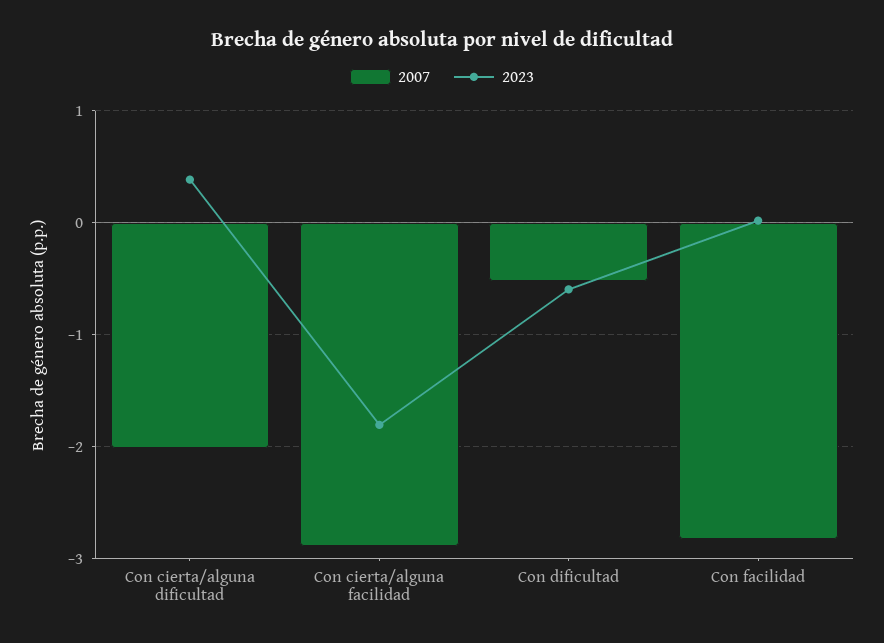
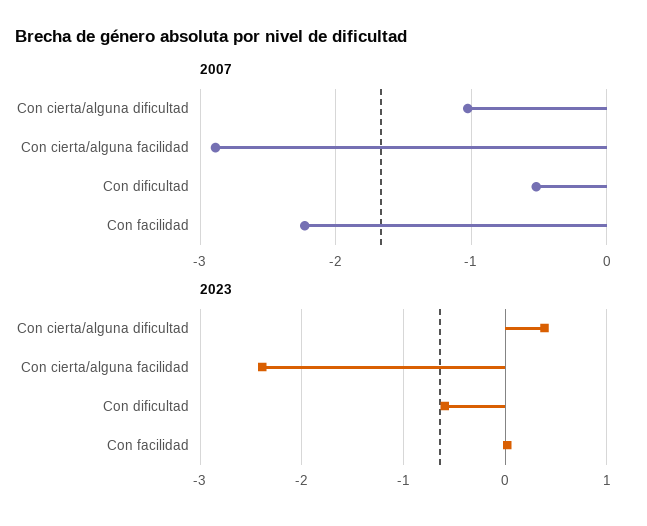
2007, Con cierta/alguna dificultad: -2 -> -1
2023, Con cierta/alguna facilidad: -1.8 -> -2.4
2007, Con facilidad: -2.8 -> -2.2

